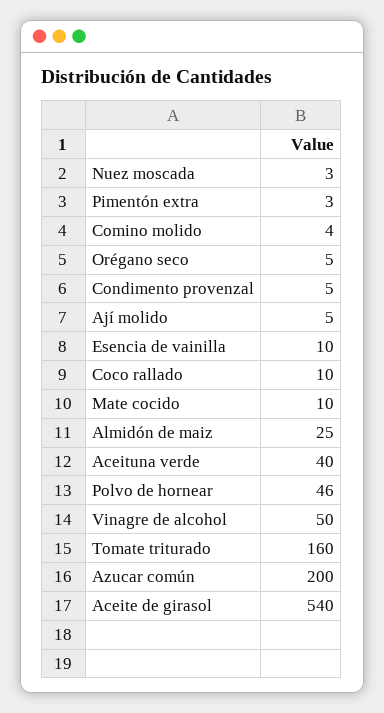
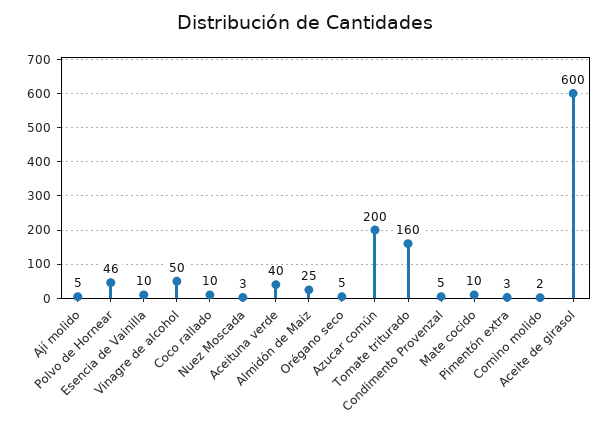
Comino molido: 4 -> 2
Aceite de girasol: 540 -> 600

